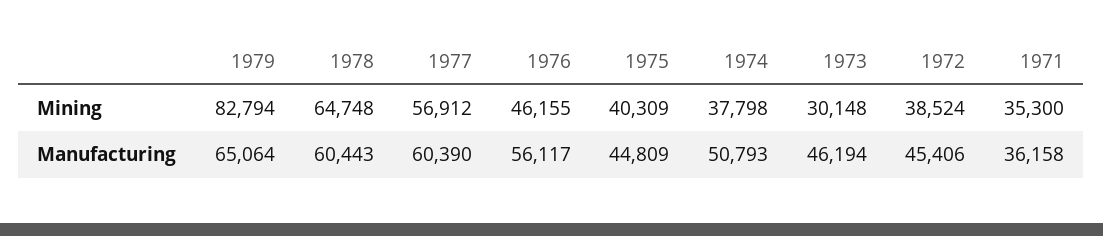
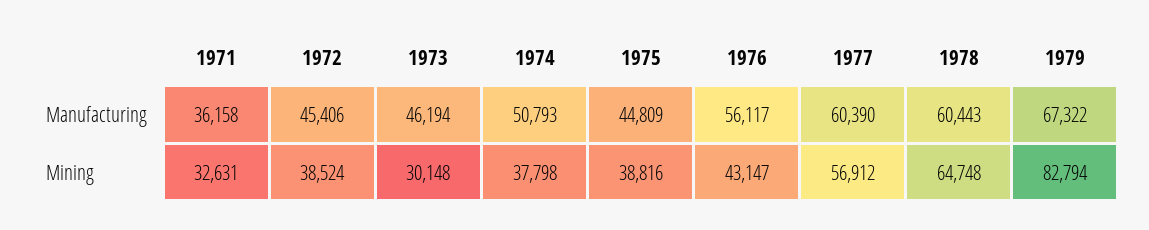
1976, Mining: 46155 -> 43147
1975, Mining: 40309 -> 38816
1971, Mining: 35300 -> 32631
1979, Manufacturing: 65064 -> 67322

